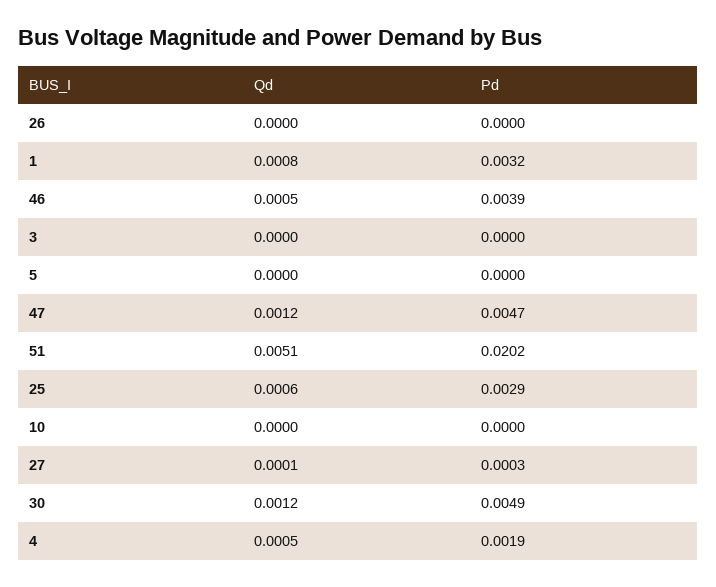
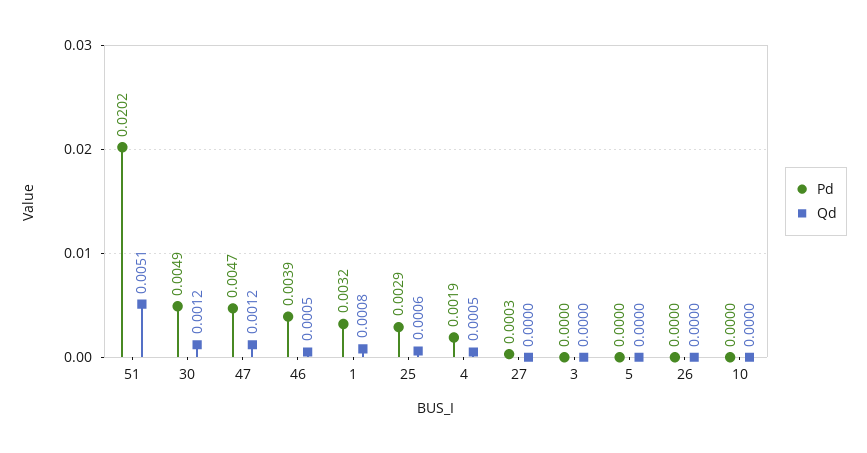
Qd, 27: 0.0001 -> 0

